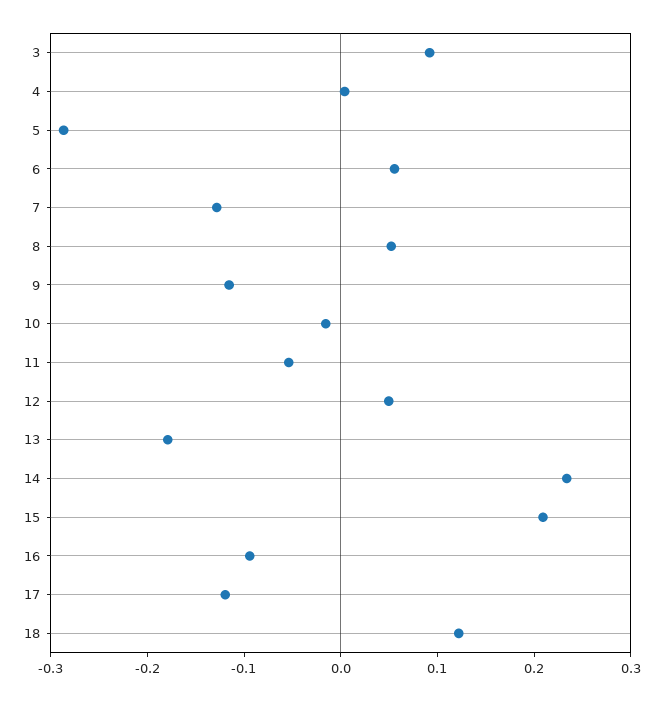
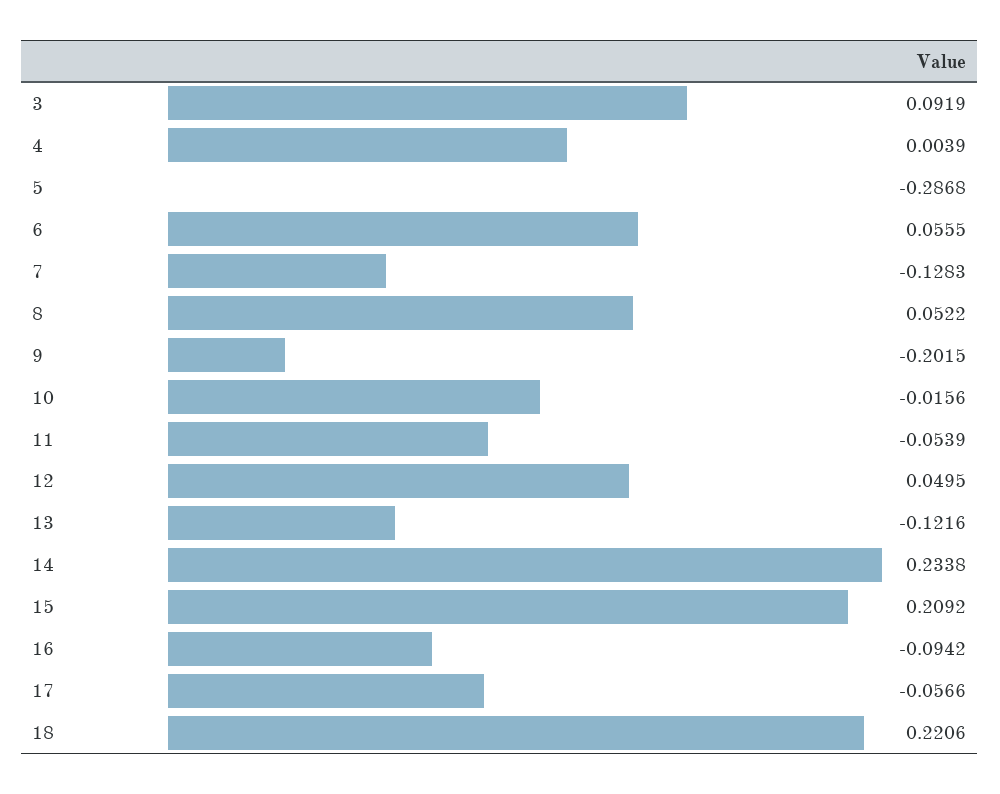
9: -0.12 -> -0.2015
13: -0.18 -> -0.1216
17: -0.12 -> -0.0566
18: 0.12 -> 0.2206

